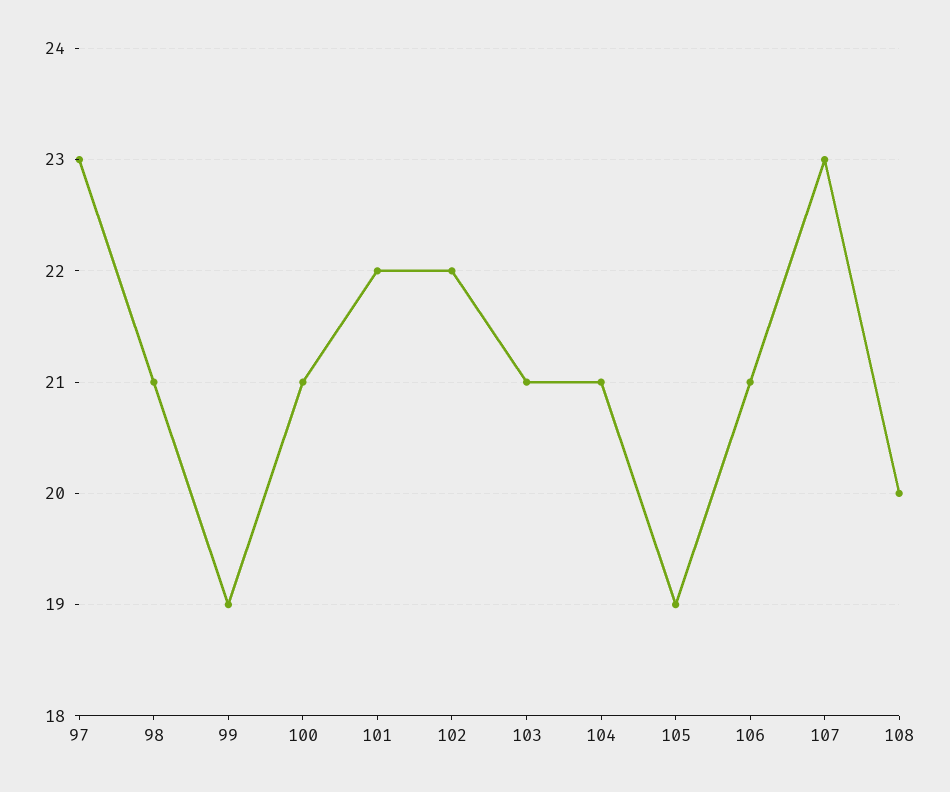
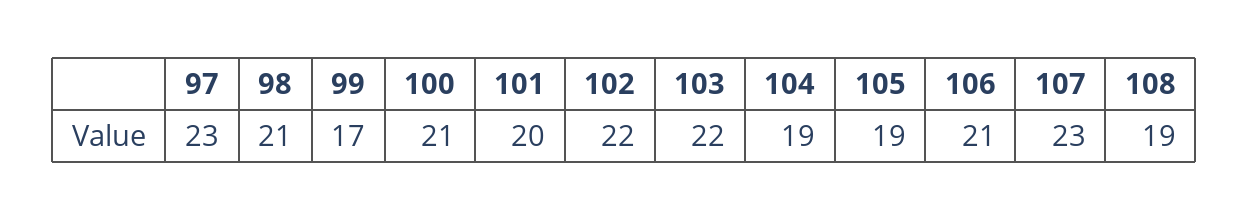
99: 19 -> 17
101: 22 -> 20
103: 21 -> 22
104: 21 -> 19
108: 20 -> 19

